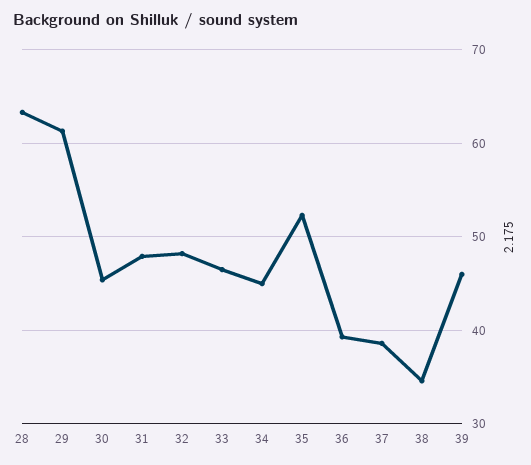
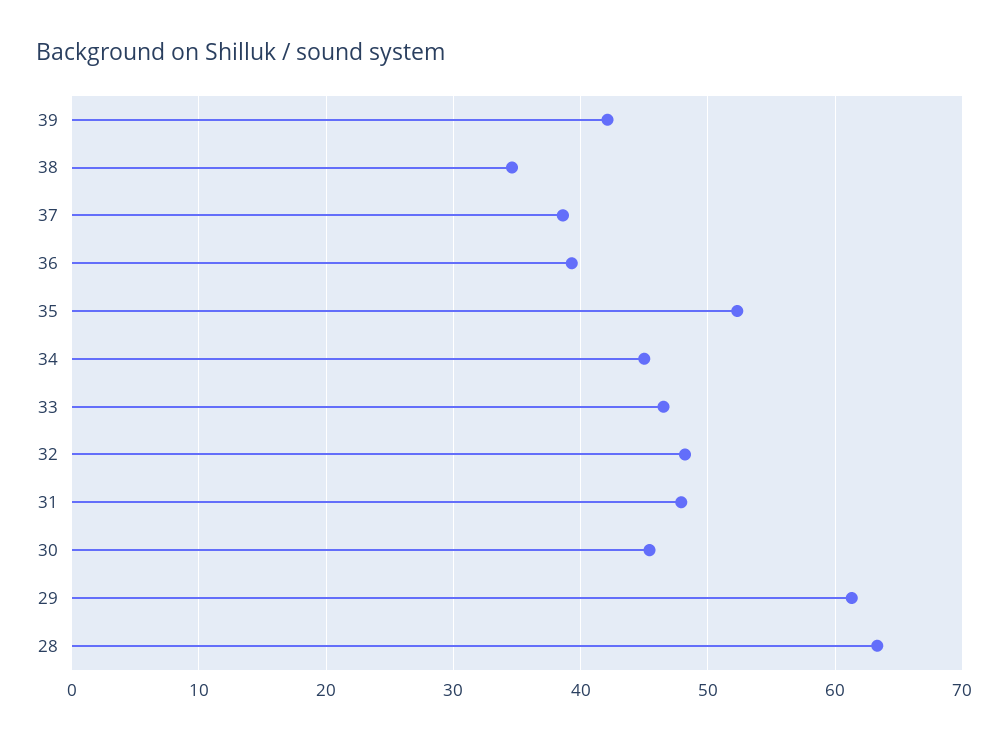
39: 46 -> 42

